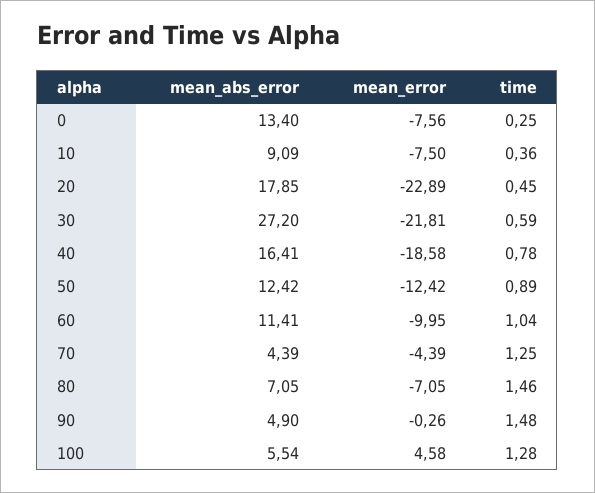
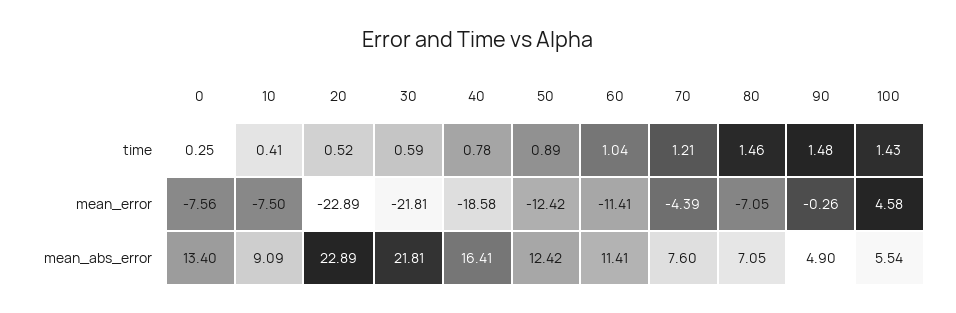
time, 10: 0.36 -> 0.41
mean_abs_error, 20: 17.85 -> 22.89
time, 20: 0.45 -> 0.52
mean_abs_error, 30: 27.2 -> 21.81
mean_error, 60: -9.95 -> -11.41
mean_abs_error, 70: 4.39 -> 7.6
time, 70: 1.25 -> 1.21
time, 100: 1.28 -> 1.43

